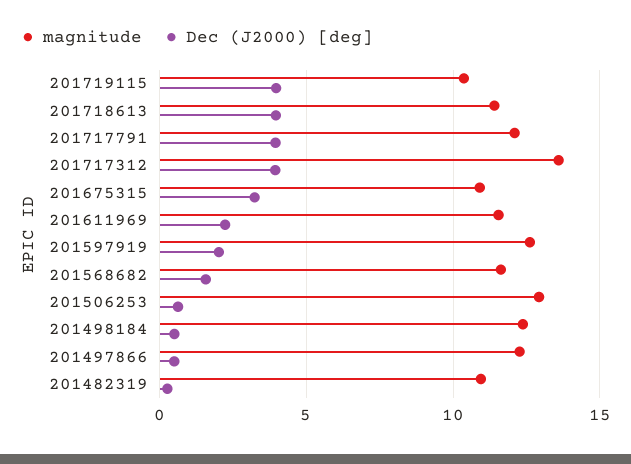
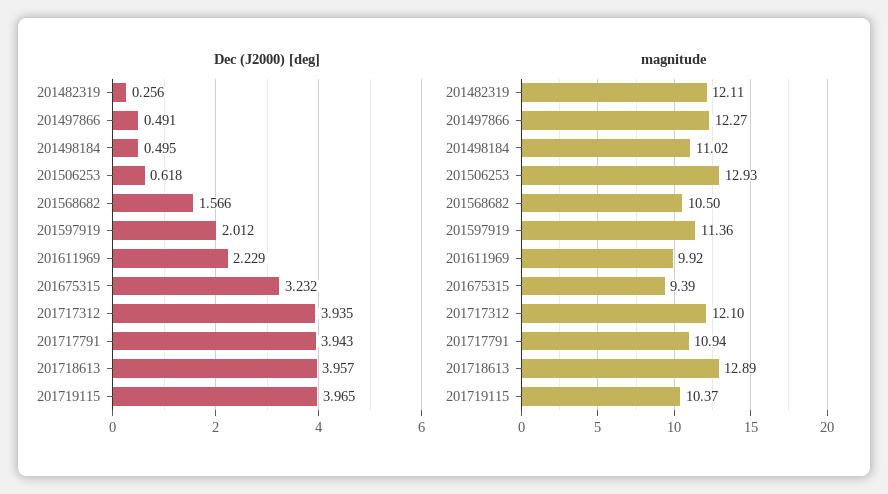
magnitude, 201718613: 11.5 -> 12.89
magnitude, 201717791: 12 -> 10.94
magnitude, 201717312: 13.5 -> 12.1
magnitude, 201675315: 11 -> 9.39
magnitude, 201611969: 11.5 -> 9.92
magnitude, 201597919: 12.5 -> 11.36
magnitude, 201568682: 11.5 -> 10.5
magnitude, 201498184: 12.5 -> 11.02
magnitude, 201482319: 11 -> 12.11

